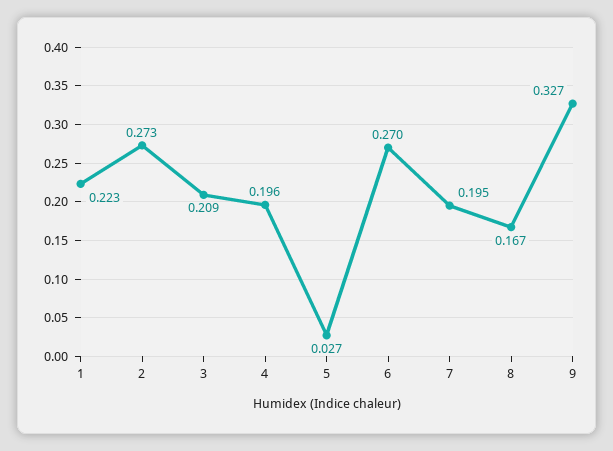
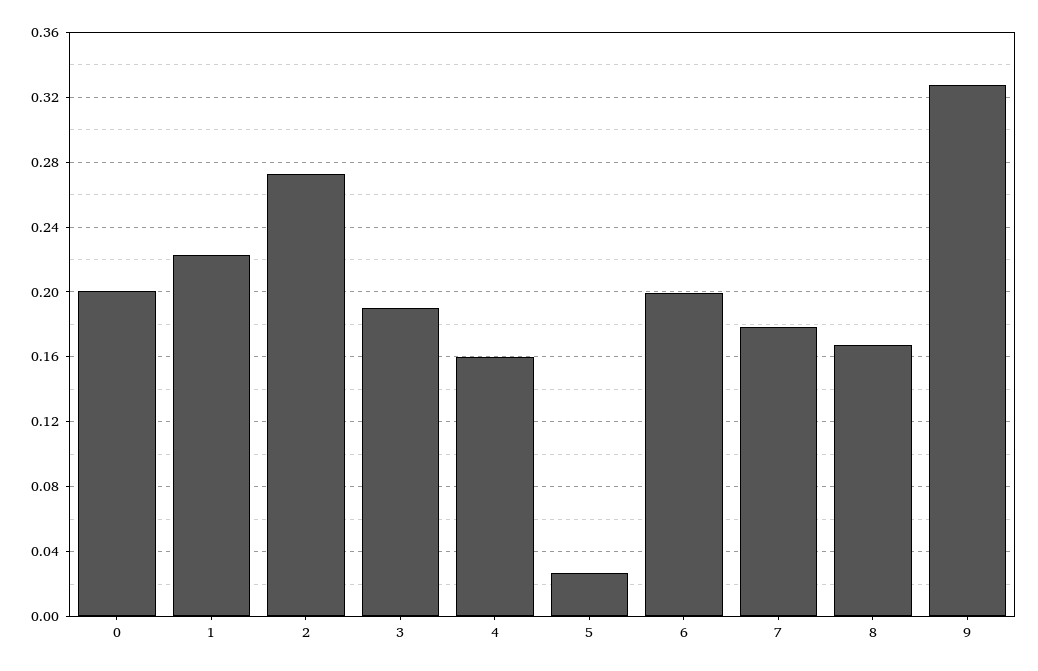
3: 0.209 -> 0.19
4: 0.196 -> 0.16
6: 0.27 -> 0.2
7: 0.195 -> 0.18
0: none -> 0.2

